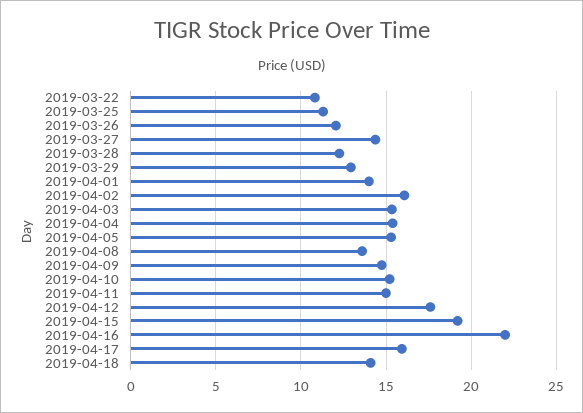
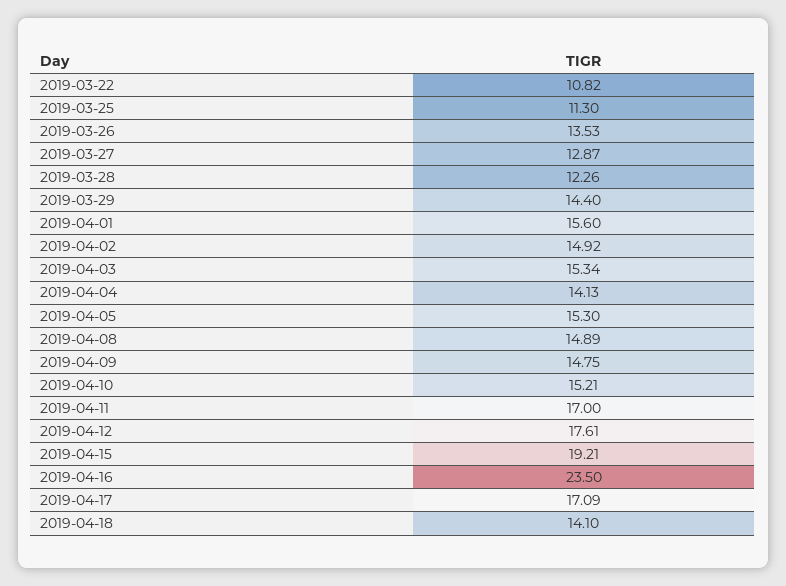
2019-03-26: 12 -> 13.53
2019-03-27: 14.5 -> 12.87
2019-03-29: 13 -> 14.4
2019-04-01: 14 -> 15.6
2019-04-02: 16 -> 14.92
2019-04-04: 15.5 -> 14.13
2019-04-08: 13.5 -> 14.89
2019-04-11: 15 -> 17
2019-04-16: 22 -> 23.5
2019-04-17: 16 -> 17.09

